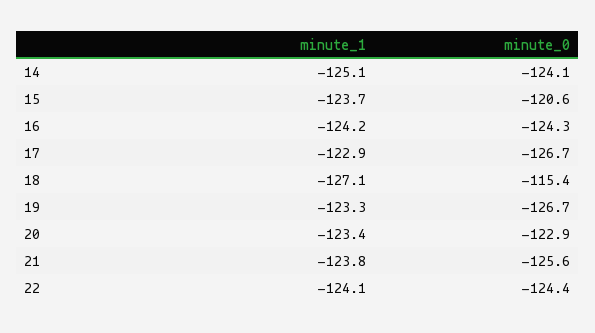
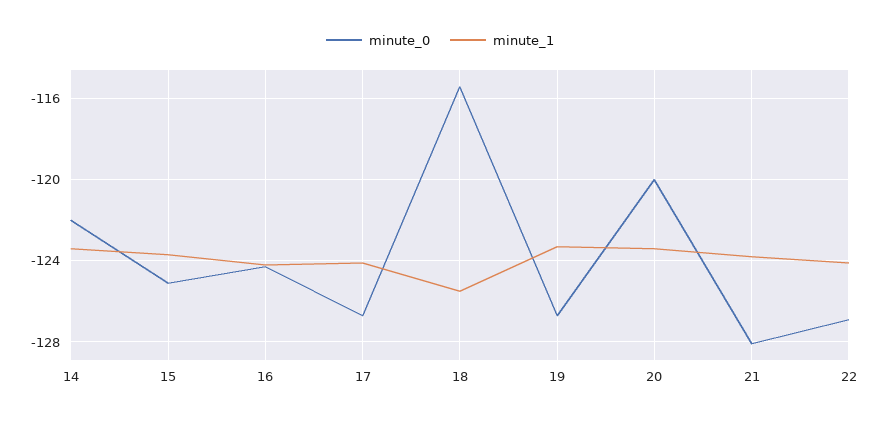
minute_1, 14: -125.1 -> -123.5
minute_0, 14: -124.1 -> -122
minute_0, 15: -120.6 -> -125
minute_1, 17: -122.9 -> -124
minute_1, 18: -127.1 -> -125.5
minute_0, 20: -122.9 -> -120
minute_0, 21: -125.6 -> -128
minute_0, 22: -124.4 -> -127

